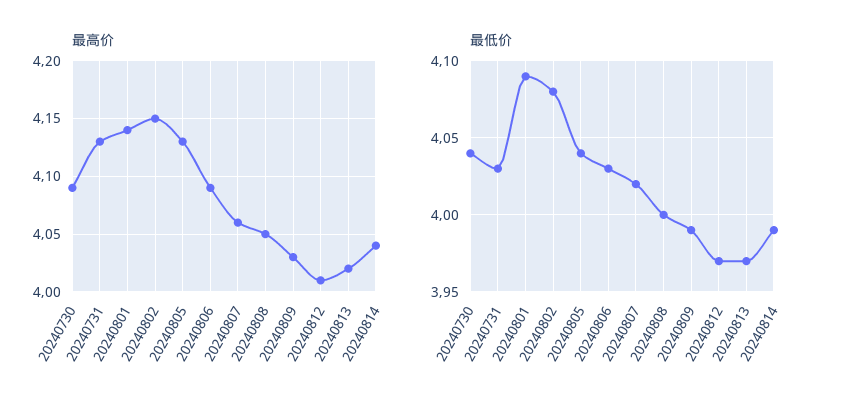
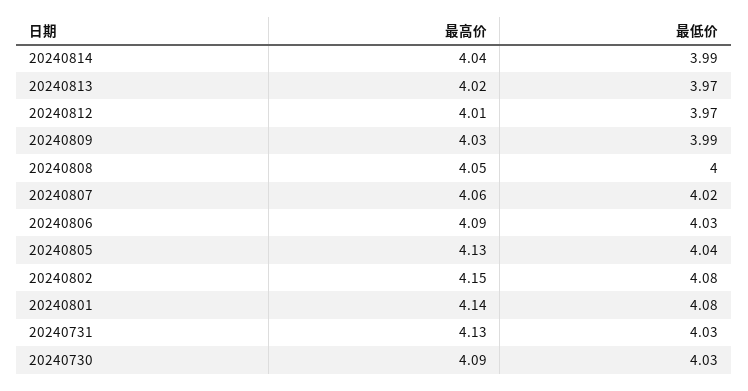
最低价, 20240730: 4.04 -> 4.03
最低价, 20240801: 4.09 -> 4.08

